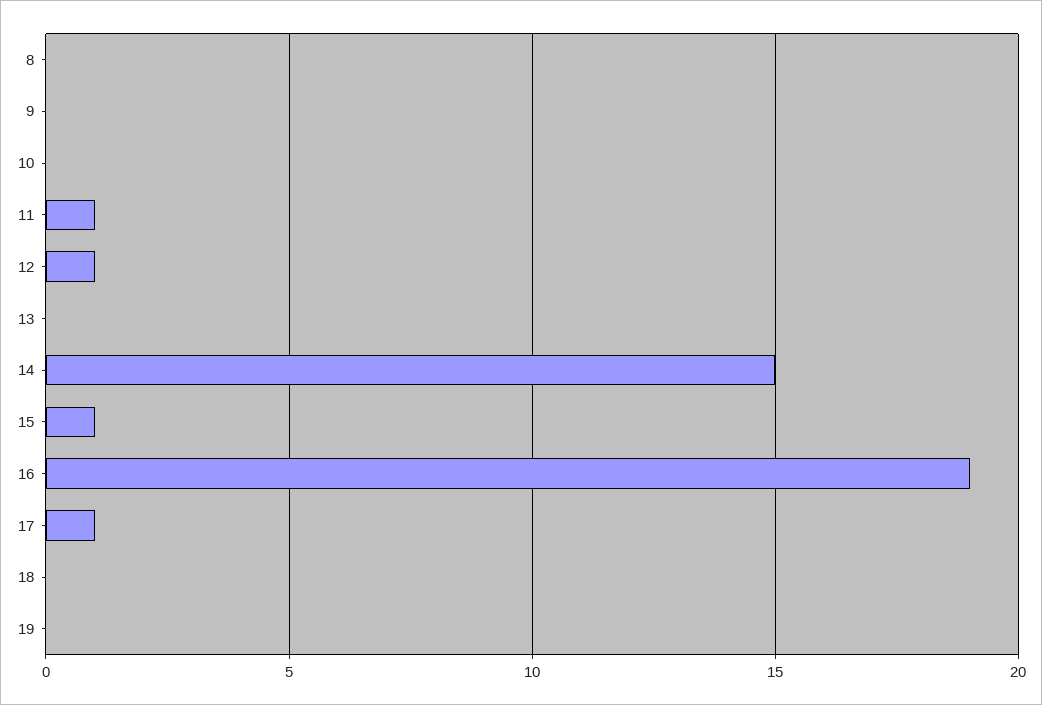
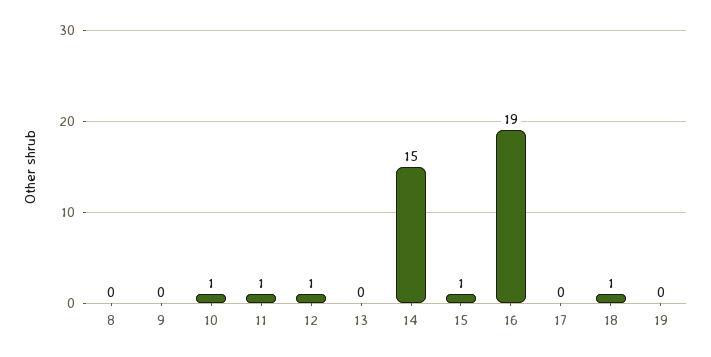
10: 0 -> 1
17: 1 -> 0
18: 0 -> 1

